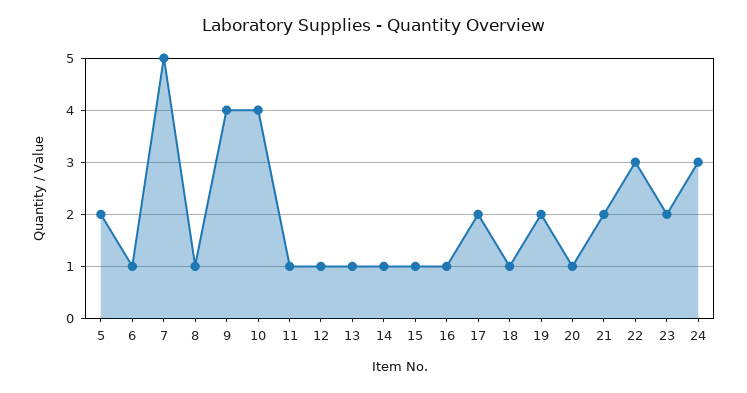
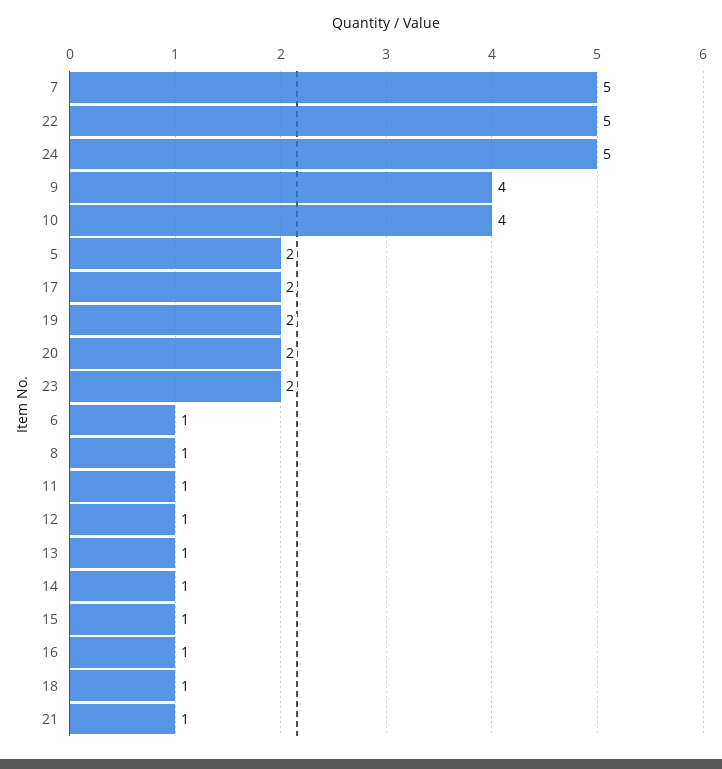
20: 1 -> 2
21: 2 -> 1
22: 3 -> 5
24: 3 -> 5

